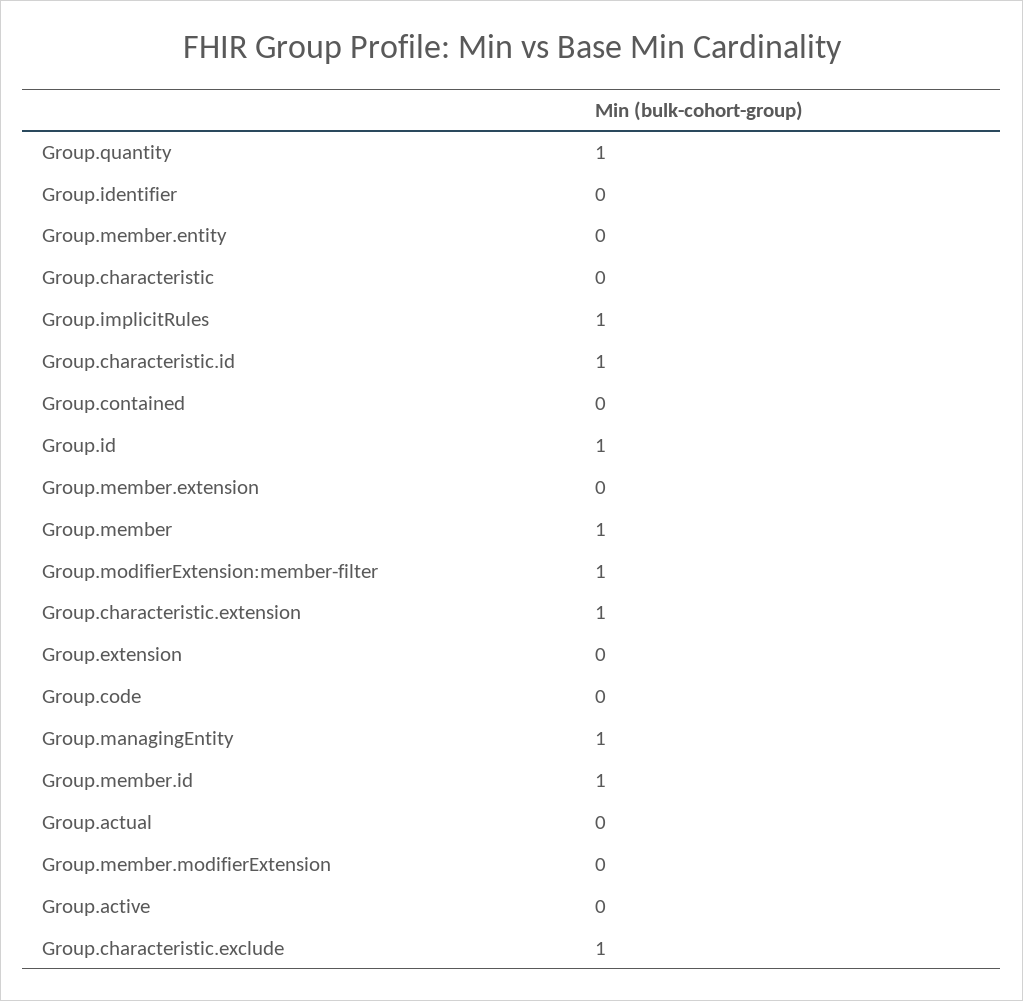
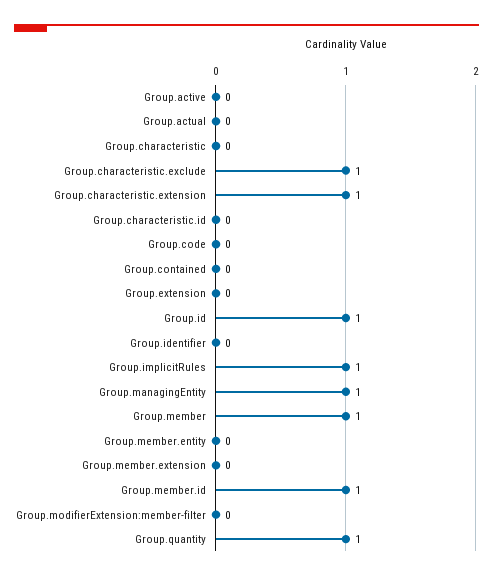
Group.characteristic.id: 1 -> 0
Group.modifierExtension:member-filter: 1 -> 0
Group.member.modifierExtension: 0 -> none

